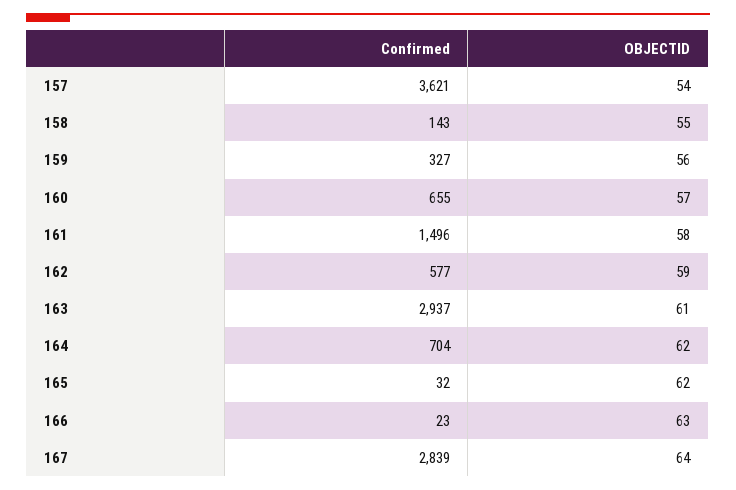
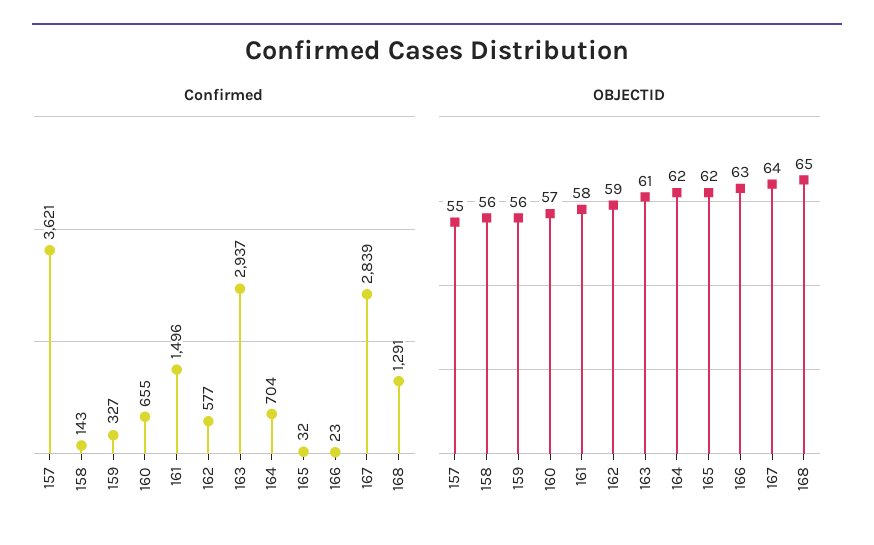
OBJECTID, 157: 54 -> 55
OBJECTID, 158: 55 -> 56
Confirmed, 168: none -> 1291
OBJECTID, 168: none -> 65

